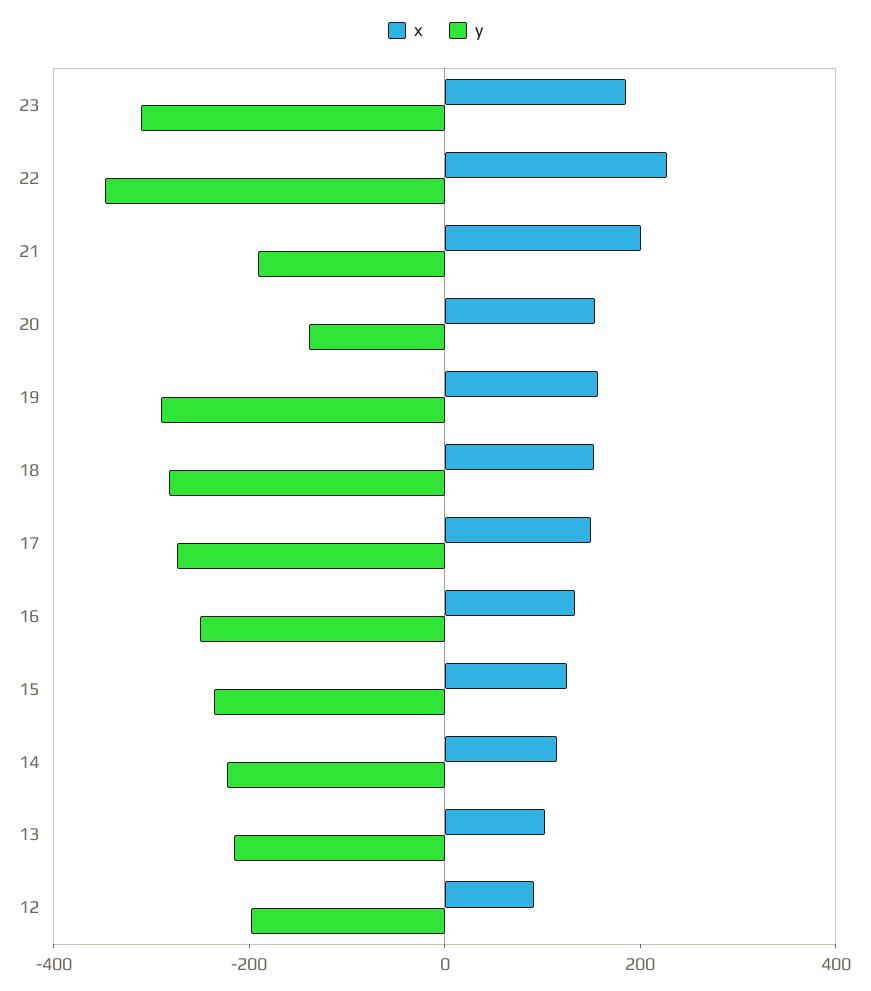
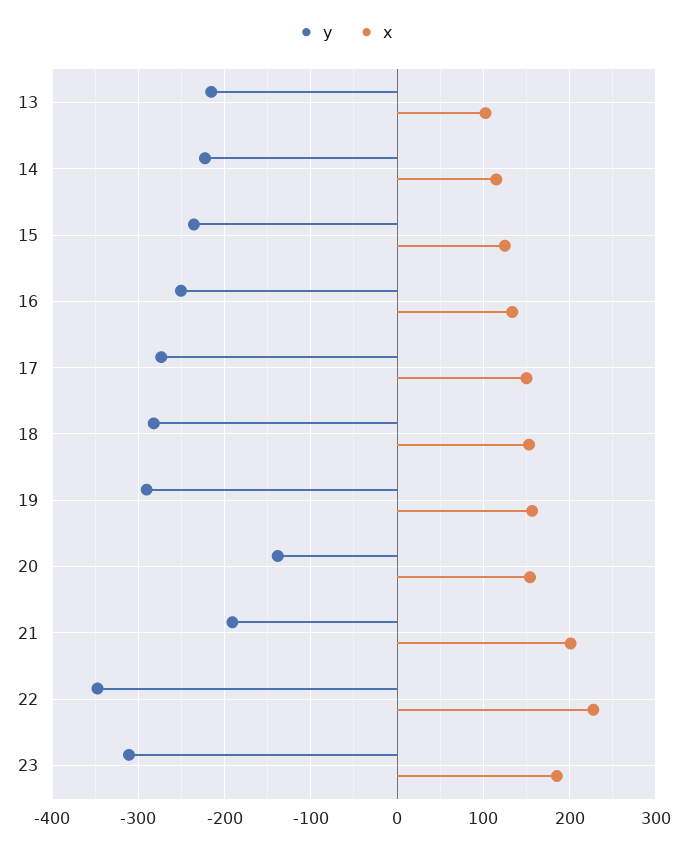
x, 12: 100 -> none
y, 12: -200 -> none

